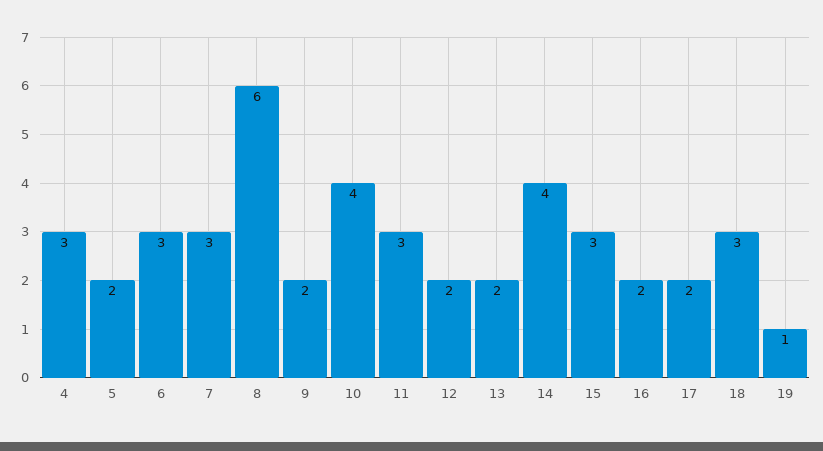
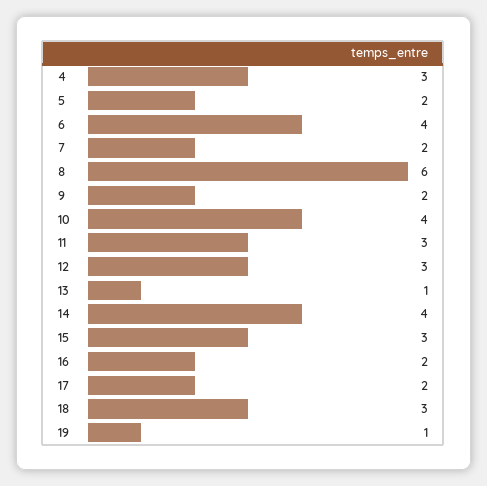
6: 3 -> 4
7: 3 -> 2
12: 2 -> 3
13: 2 -> 1

